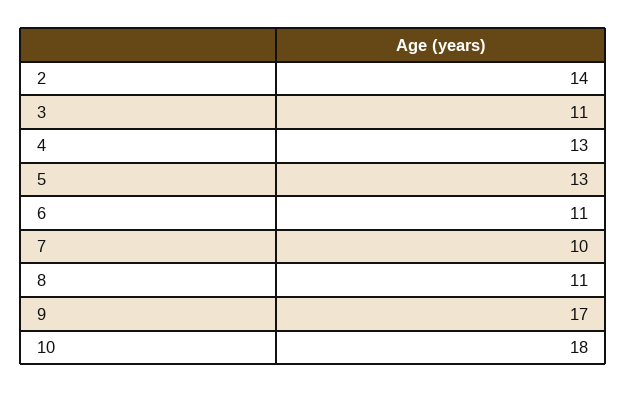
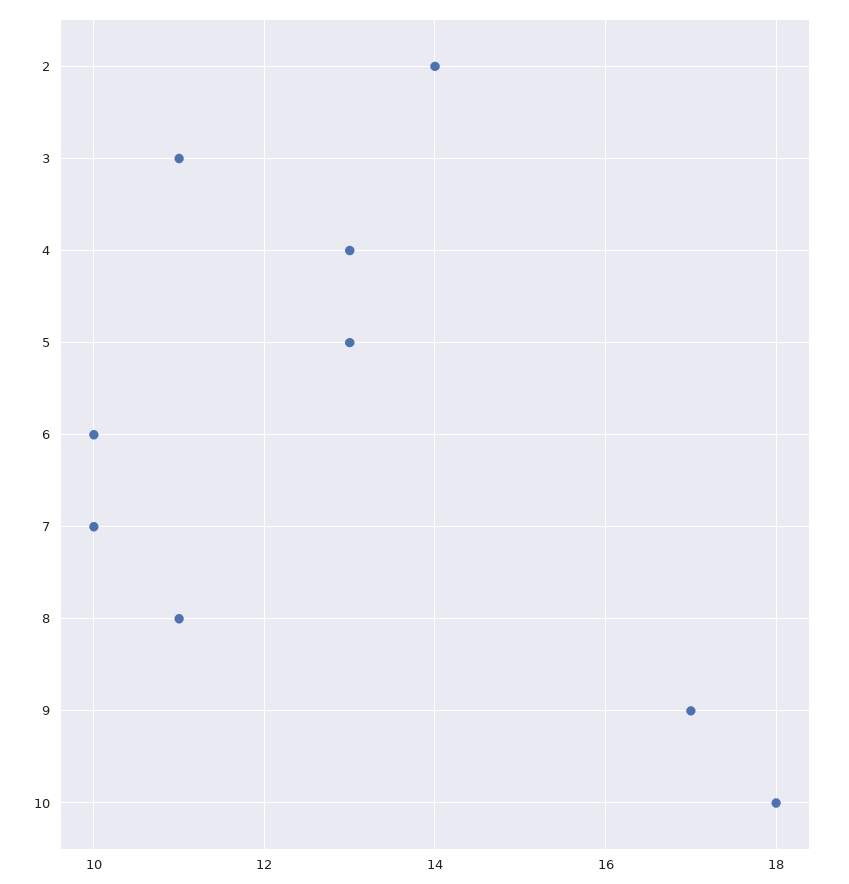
6: 11 -> 10

